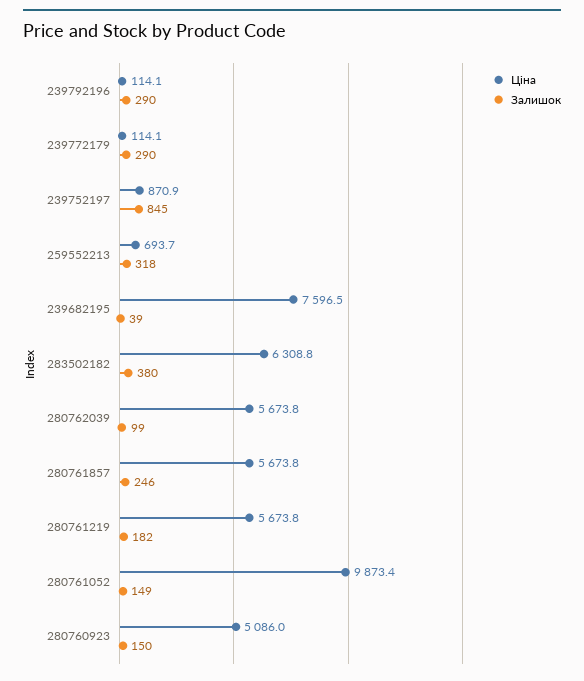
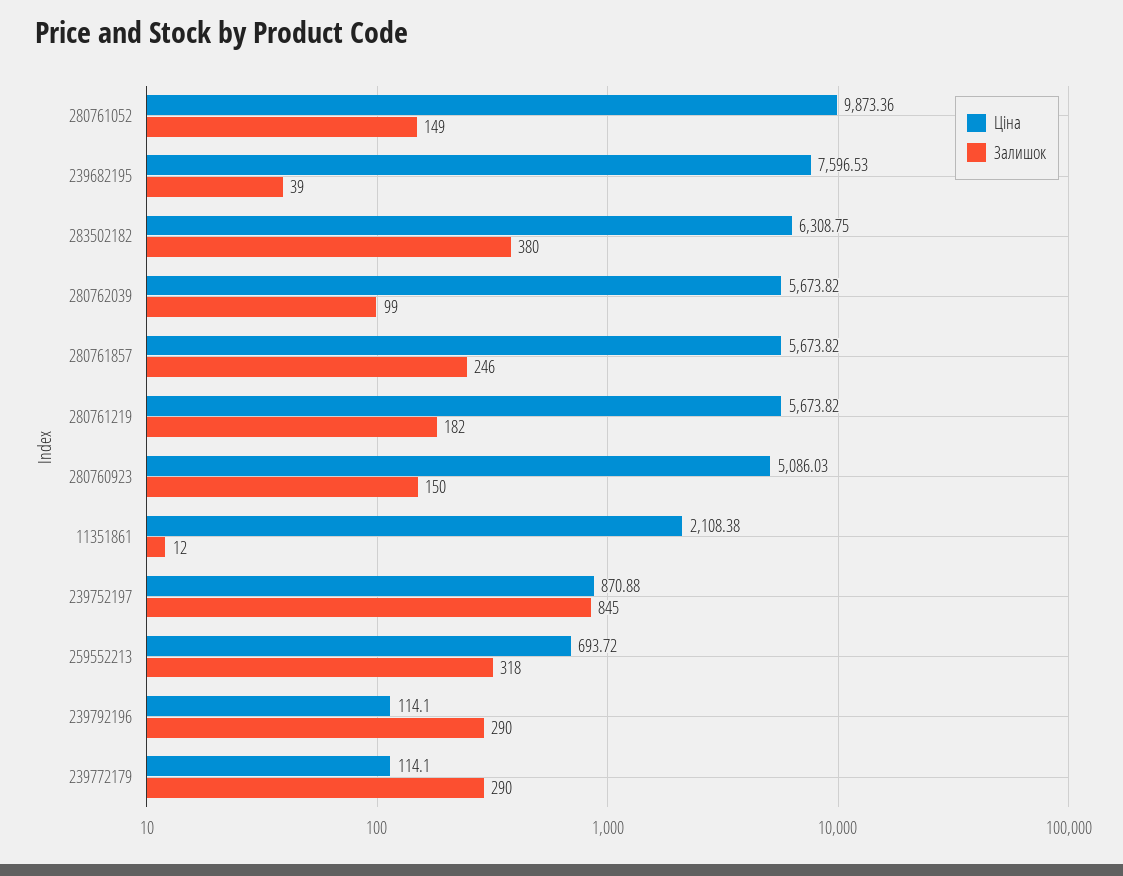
Ціна, 11351861: none -> 2108.38
Залишок, 11351861: none -> 12

